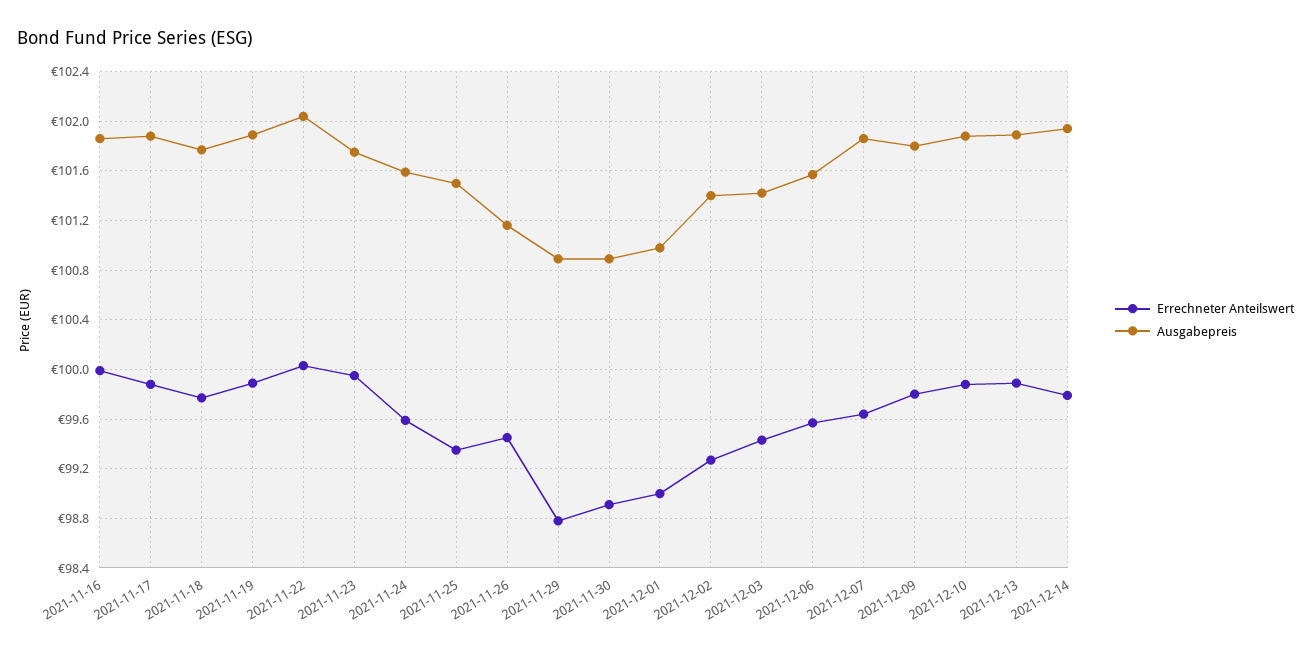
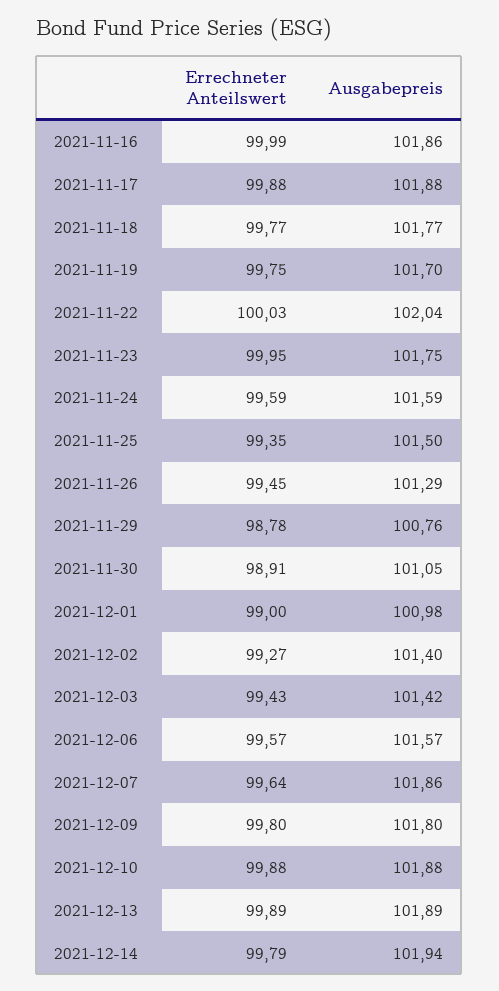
Errechneter Anteilswert, 2021-11-19: 99.9 -> 99.75
Ausgabepreis, 2021-11-19: 101.9 -> 101.7
Ausgabepreis, 2021-11-26: 101.15 -> 101.29
Ausgabepreis, 2021-11-29: 100.9 -> 100.76
Ausgabepreis, 2021-11-30: 100.9 -> 101.05

